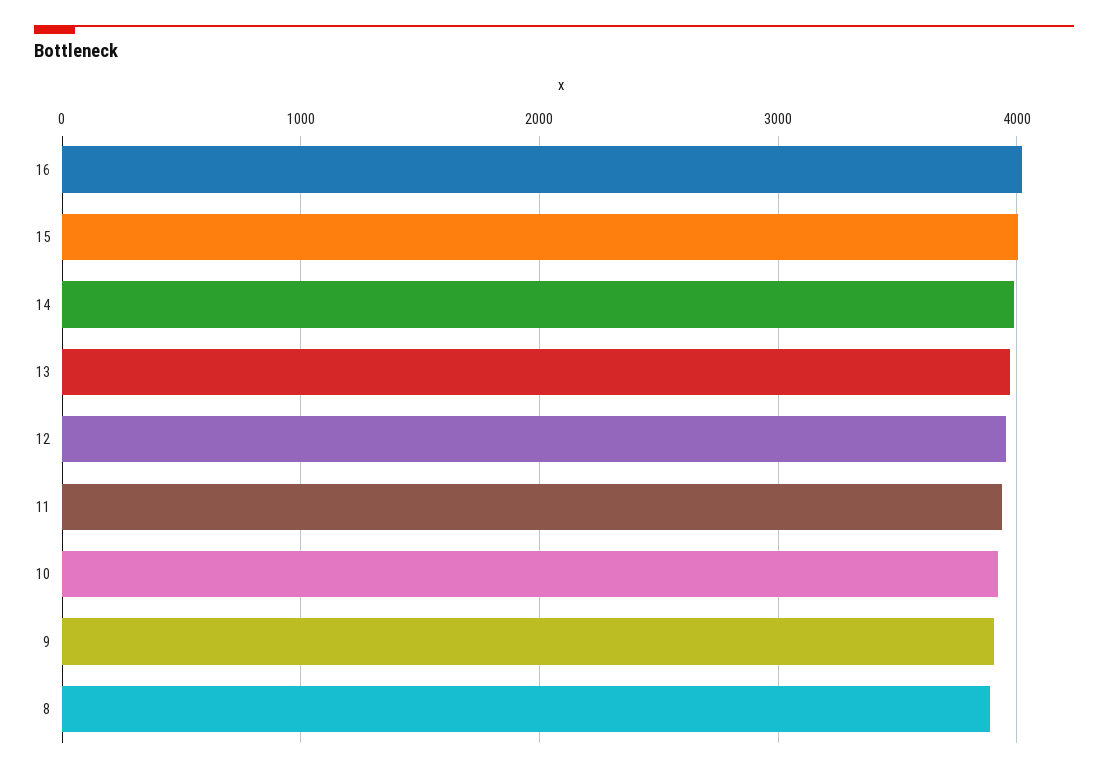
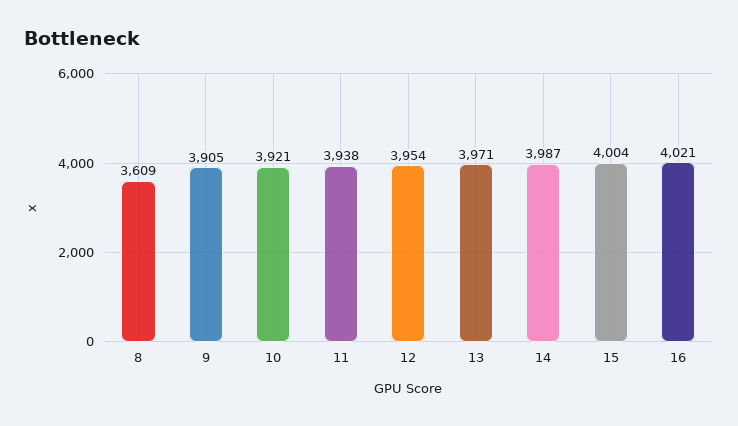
8: 3900 -> 3609

